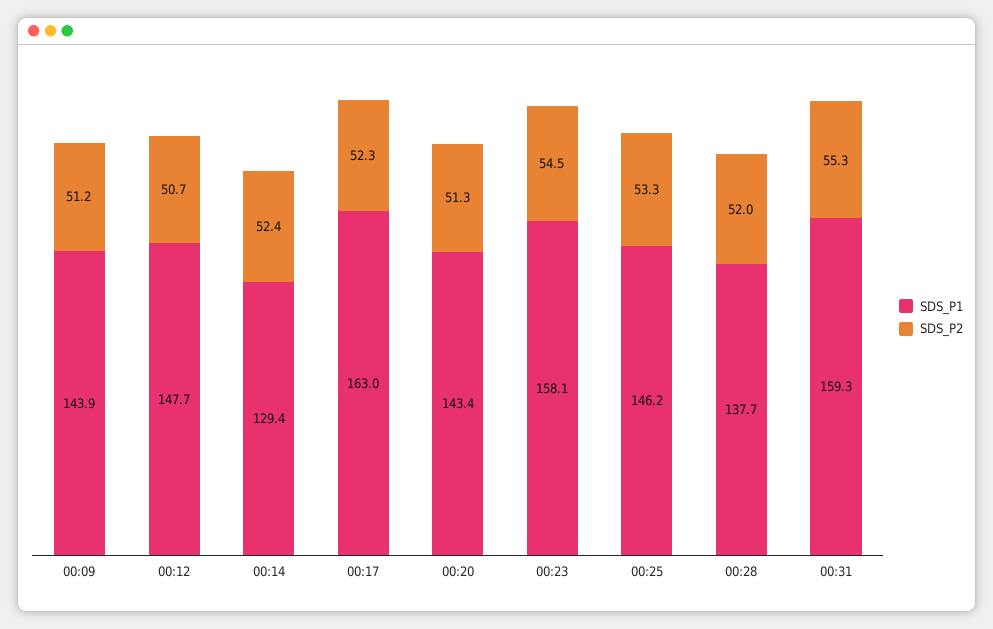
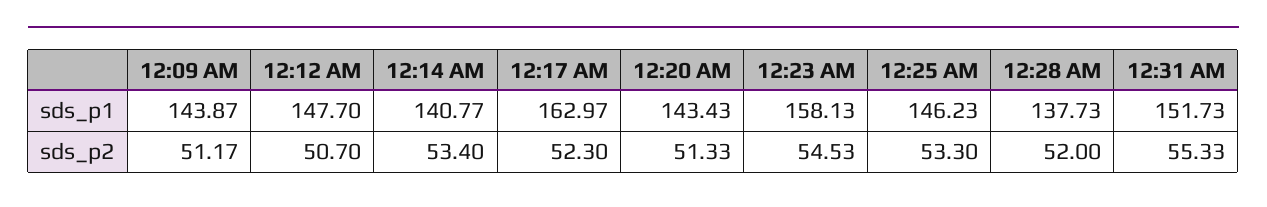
SDS_P1, 00:14: 129.4 -> 140.77
SDS_P2, 00:14: 52.4 -> 53.4
SDS_P1, 00:31: 159.3 -> 151.73

